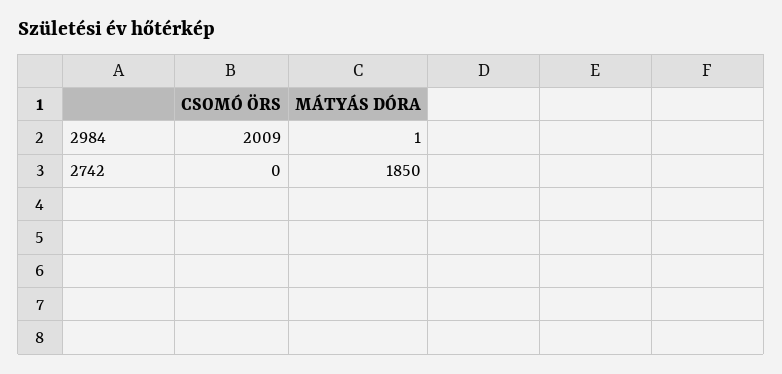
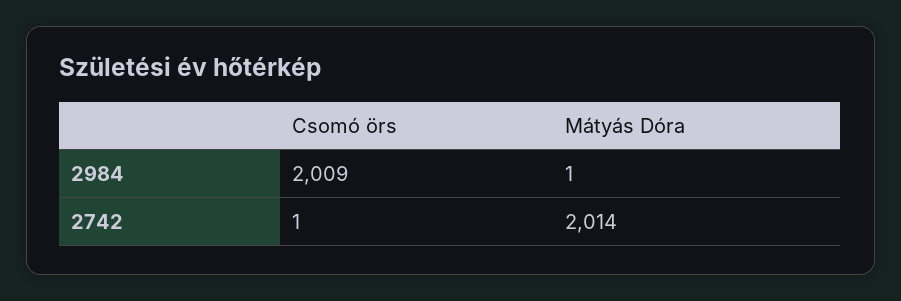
CSOMÓ ÖRS, 2742: 0 -> 1
MÁTYÁS DÓRA, 2742: 1850 -> 2014

